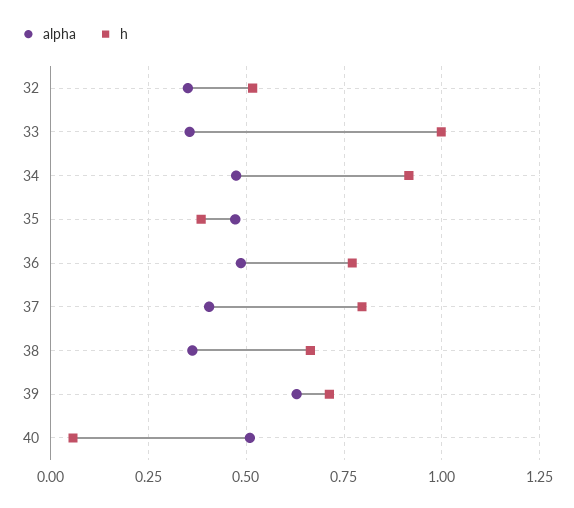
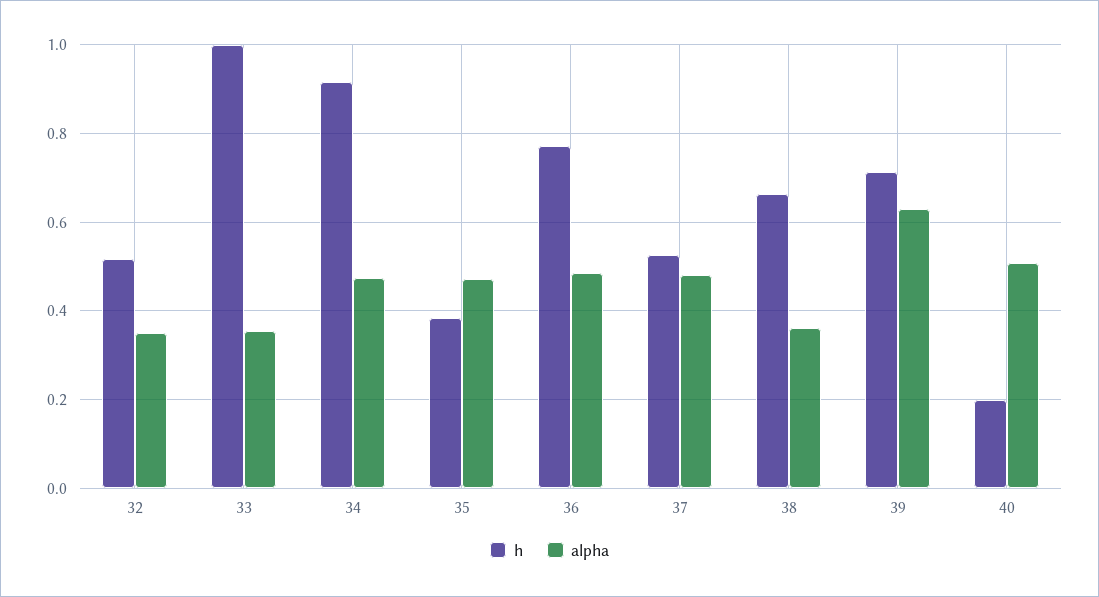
alpha, 37: 0.4 -> 0.48
h, 37: 0.8 -> 0.52
h, 40: 0.05 -> 0.2

